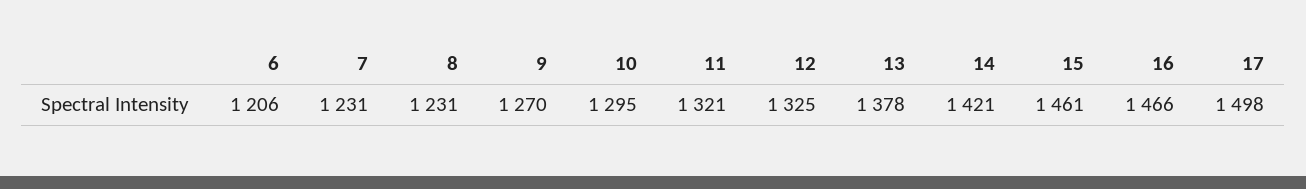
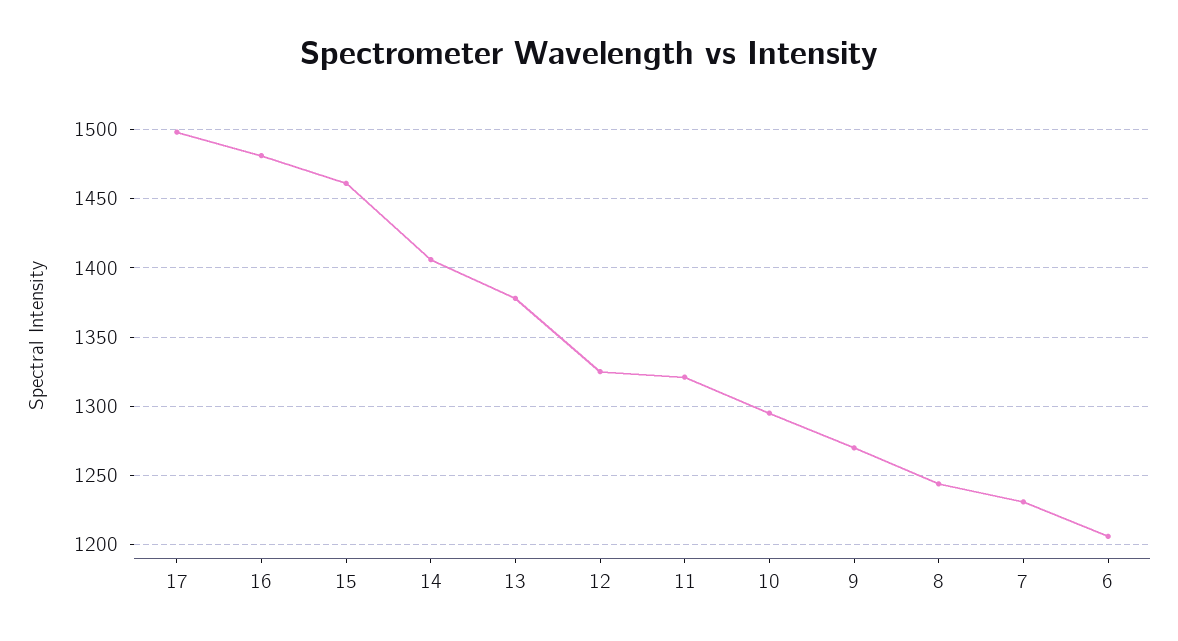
8: 1231 -> 1245
14: 1421 -> 1405
16: 1466 -> 1480

